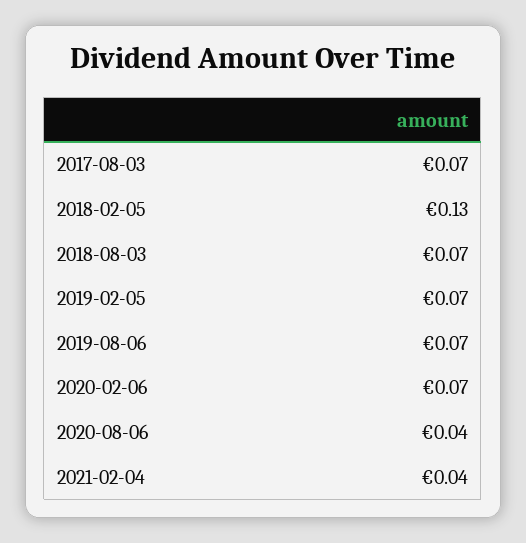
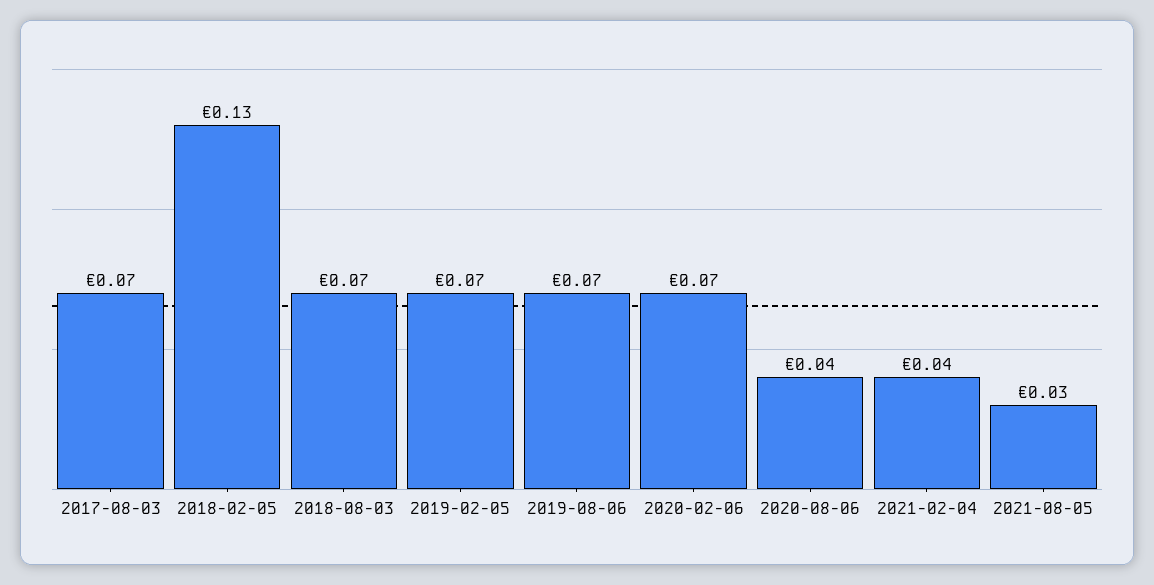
2021-08-05: none -> 0.03

